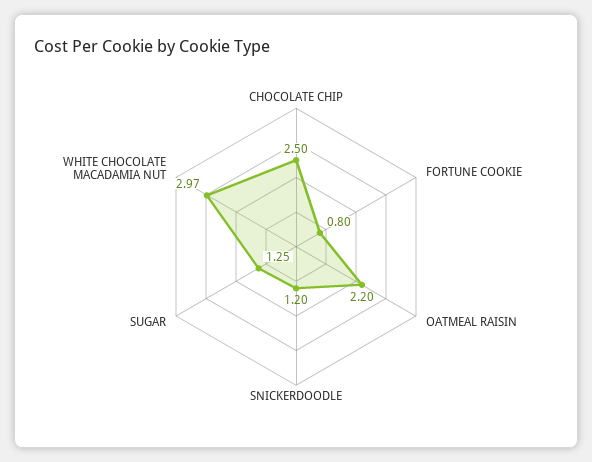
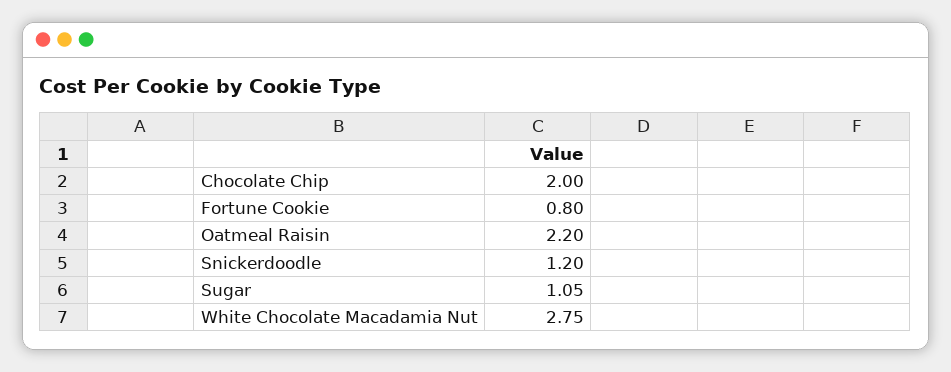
CHOCOLATE CHIP: 2.5 -> 2
SUGAR: 1.25 -> 1.05
WHITE CHOCOLATE MACADAMIA NUT: 2.97 -> 2.75

